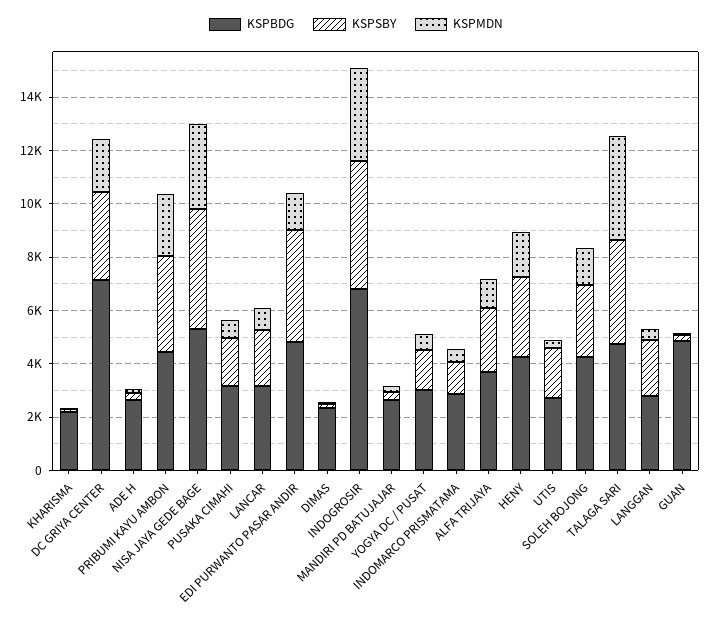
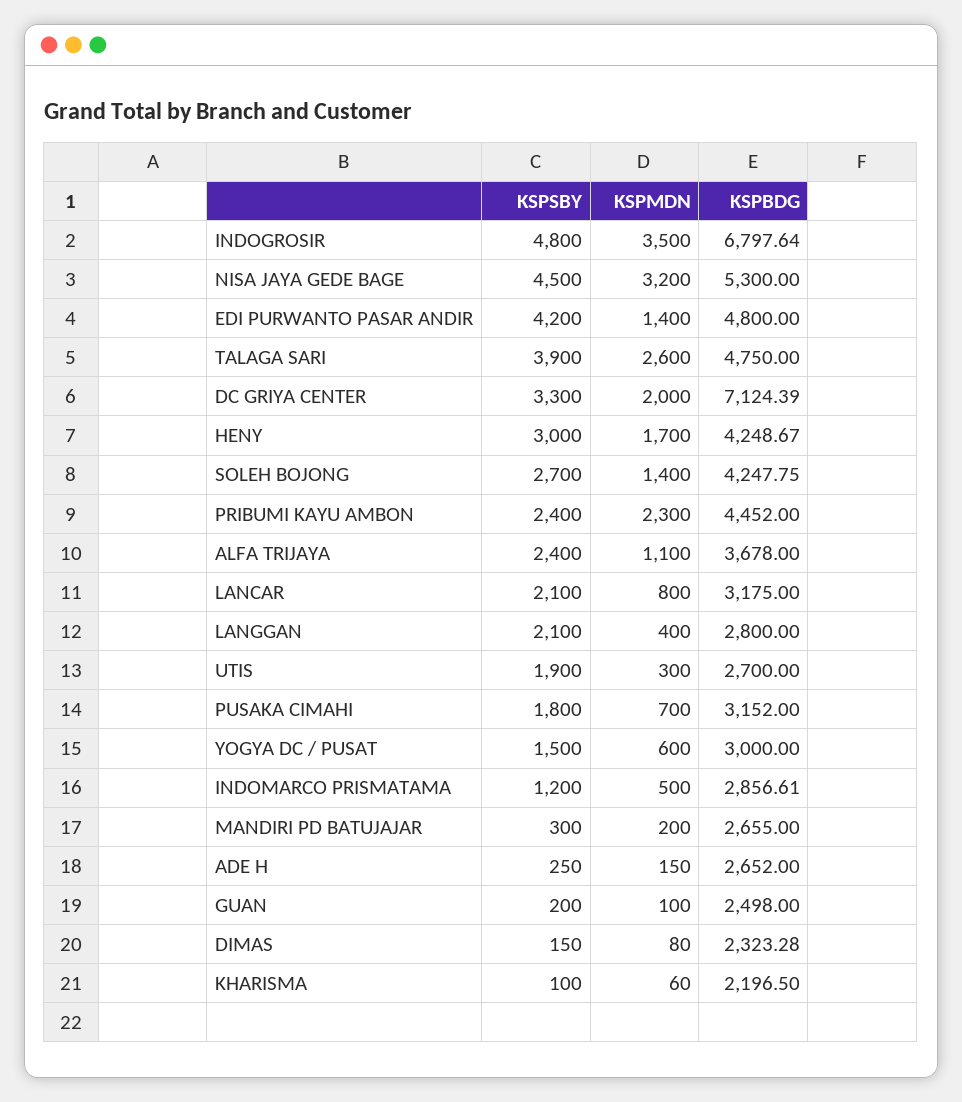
KSPSBY, PRIBUMI KAYU AMBON: 3500 -> 2400
KSPMDN, TALAGA SARI: 4000 -> 2600
KSPBDG, GUAN: 5000 -> 2498

